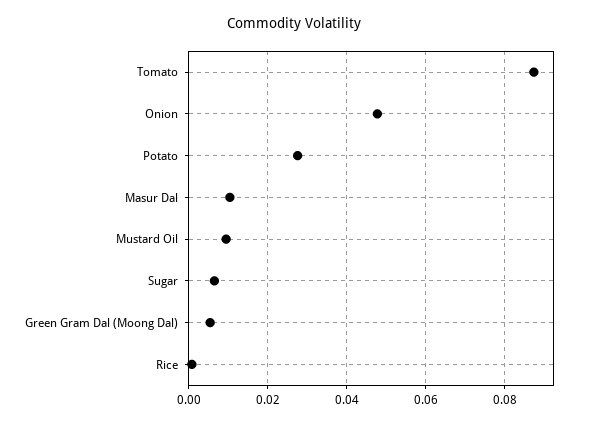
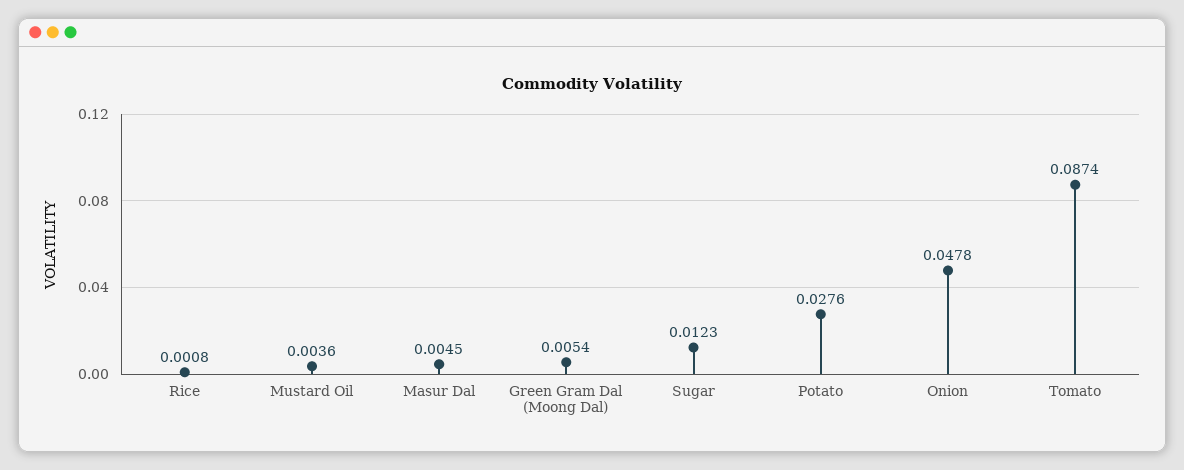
Masur Dal: 0.01 -> 0.0045
Mustard Oil: 0.01 -> 0.0036
Sugar: 0.006 -> 0.0123

